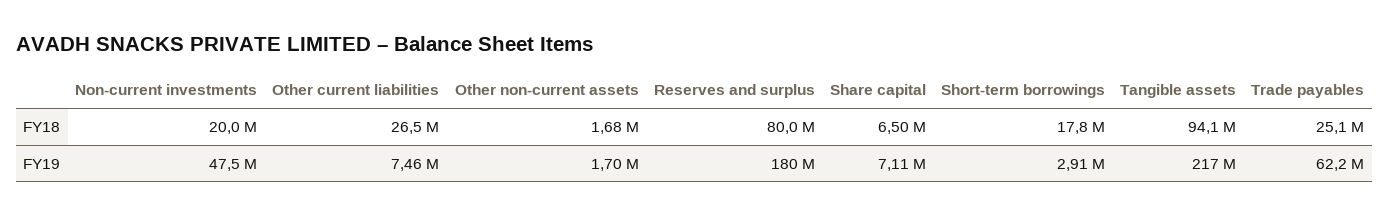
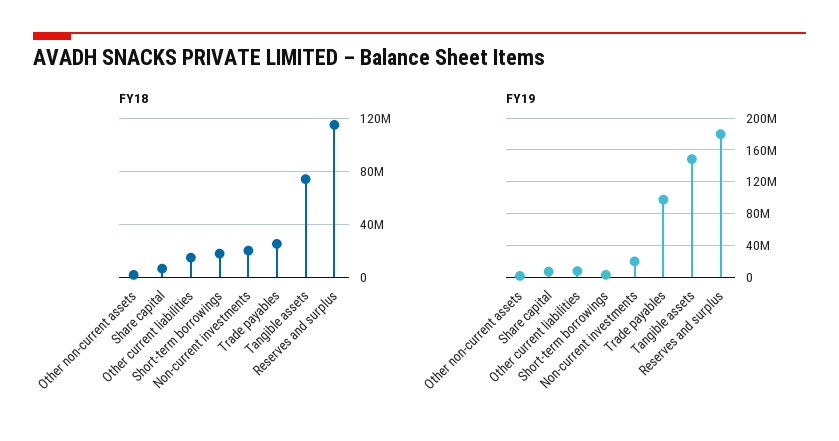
FY18, Other current liabilities: 26500000 -> 15000000
FY18, Reserves and surplus: 80000000 -> 115000000
FY18, Tangible assets: 94100000 -> 75000000
FY19, Non-current investments: 47500000 -> 20000000
FY19, Tangible assets: 217000000 -> 150000000
FY19, Trade payables: 62200000 -> 100000000

